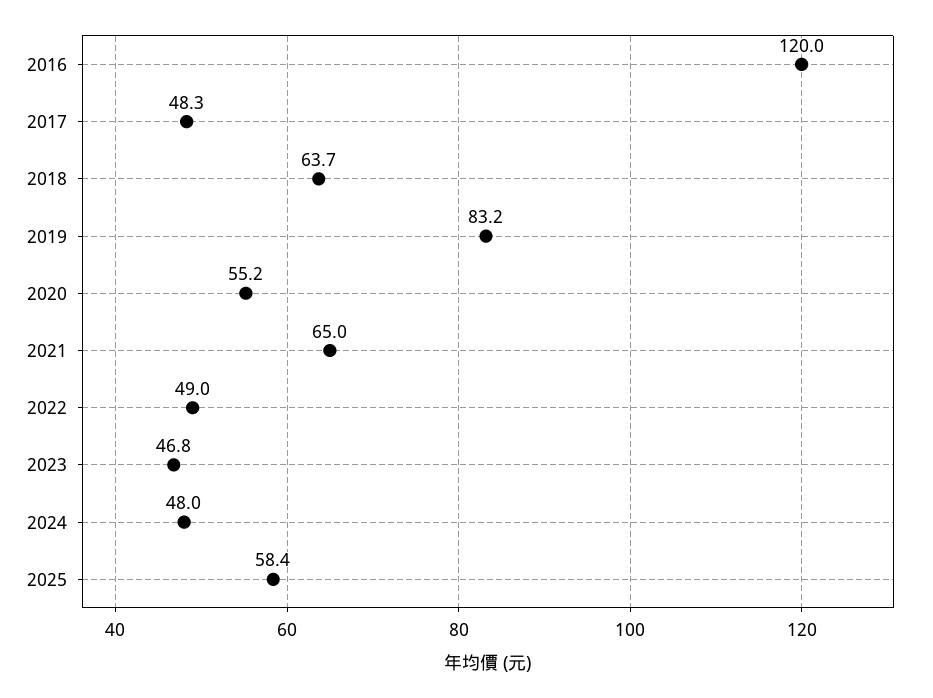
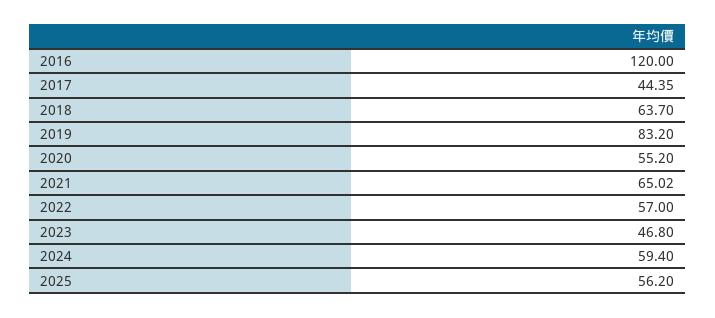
2017: 48.3 -> 44.35
2021: 65 -> 65.02
2022: 49 -> 57
2024: 48 -> 59.4
2025: 58.4 -> 56.2

